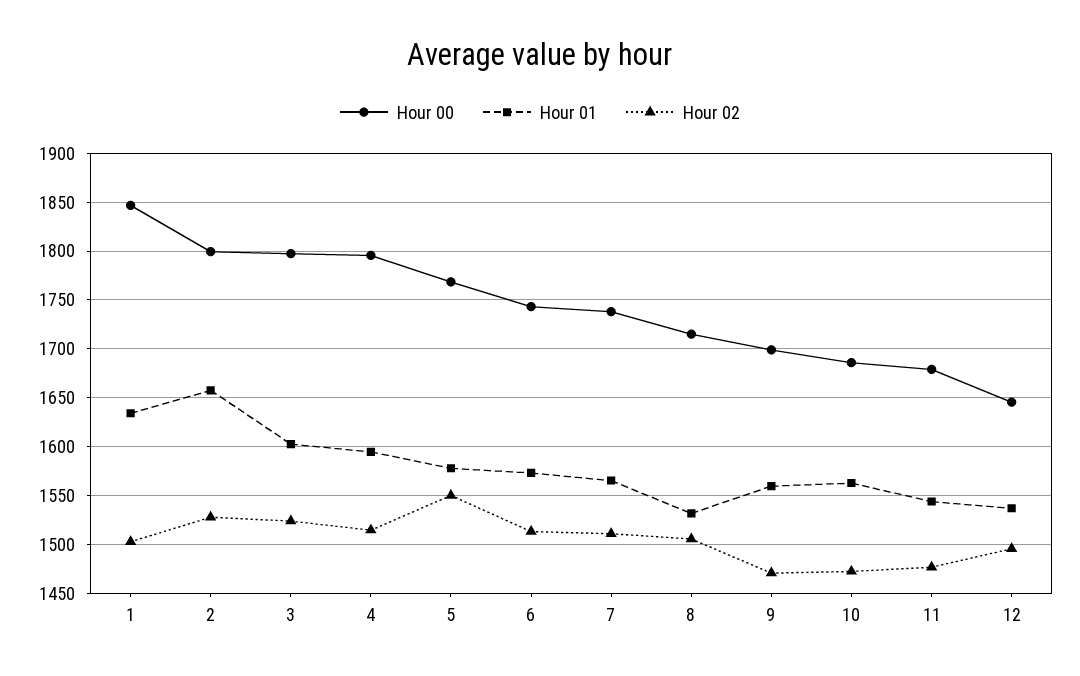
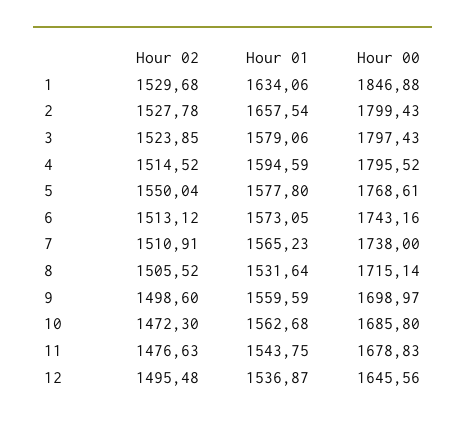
Hour 02, 1: 1500 -> 1529.68
Hour 01, 3: 1600 -> 1579.06
Hour 02, 9: 1470 -> 1498.6

